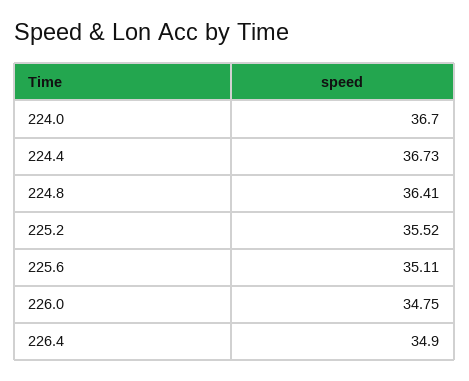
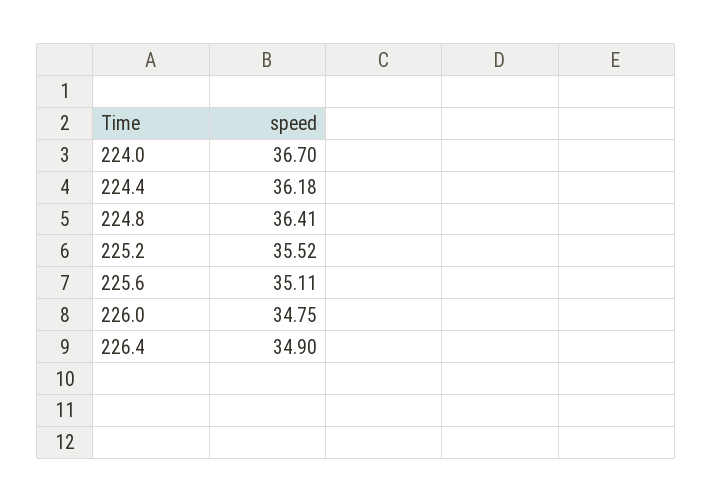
224.4: 36.73 -> 36.18

